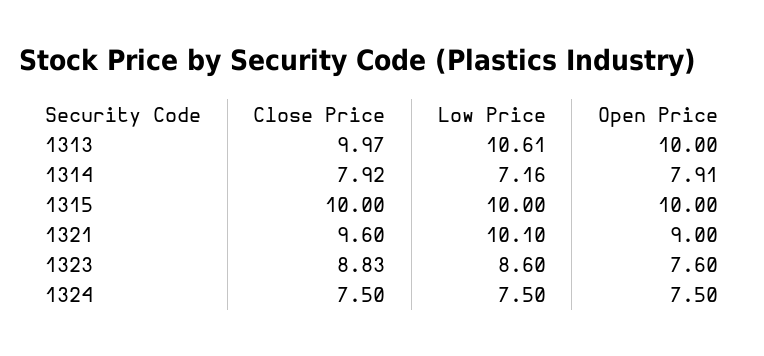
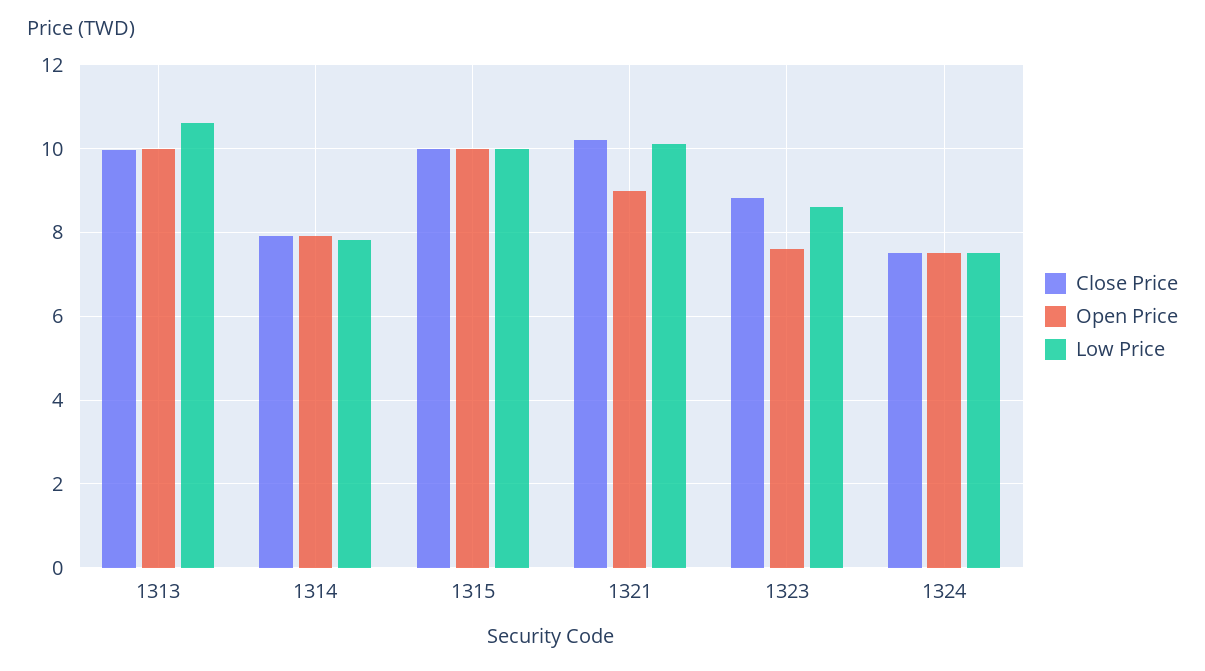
Low Price, 1314: 7.16 -> 7.8
Close Price, 1321: 9.6 -> 10.2

